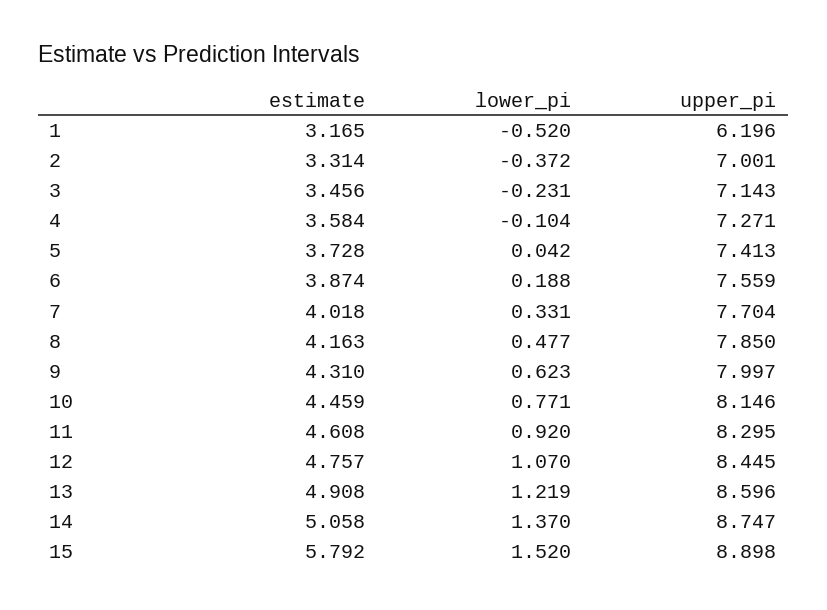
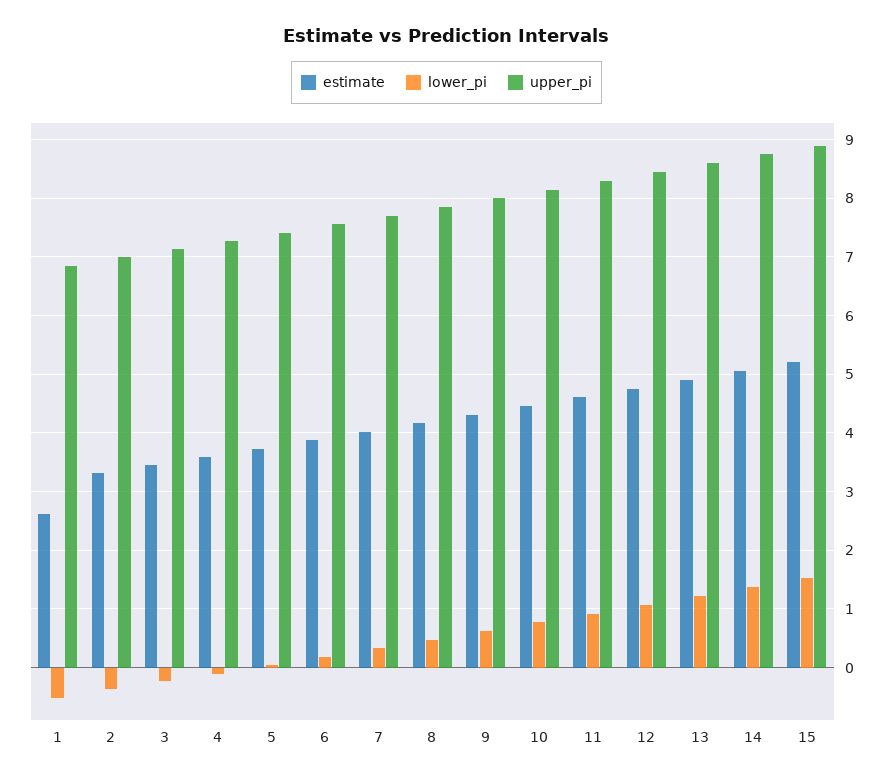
estimate, 1: 3.165 -> 2.6
upper_pi, 1: 6.196 -> 6.8
estimate, 15: 5.792 -> 5.2

